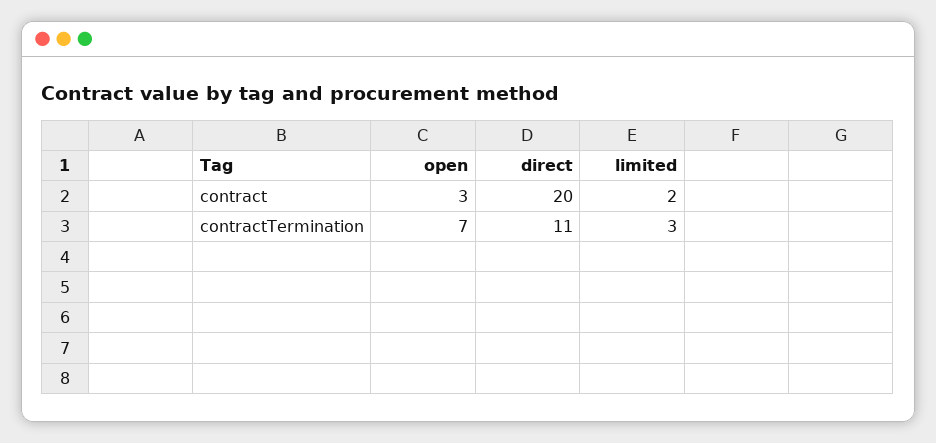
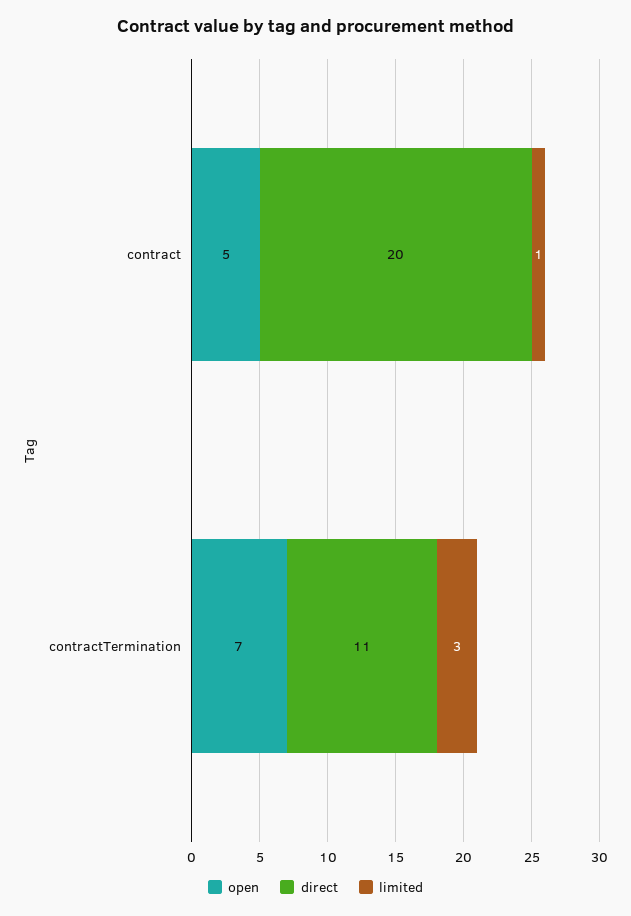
open, contract: 3 -> 5
limited, contract: 2 -> 1

